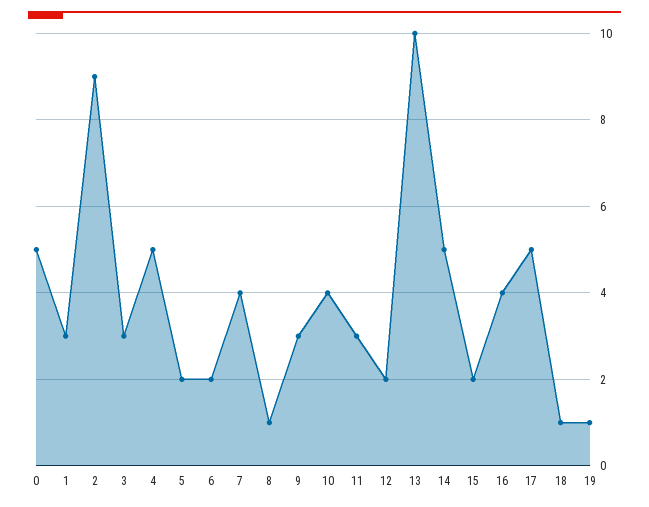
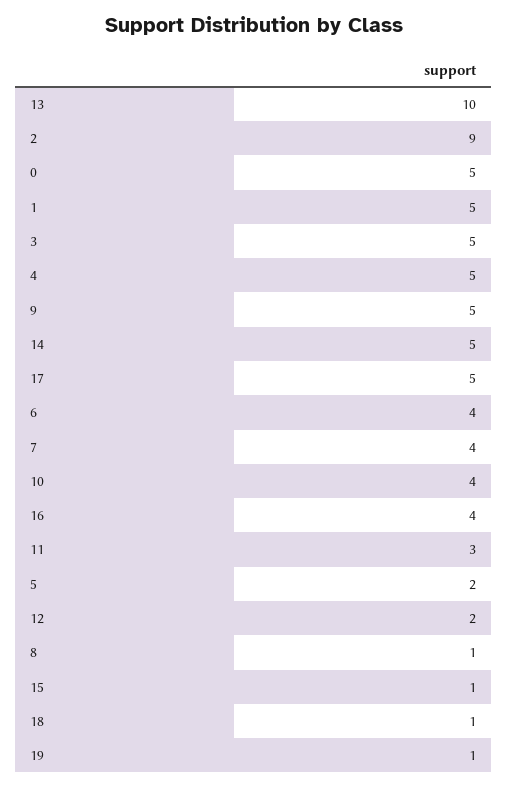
1: 3 -> 5
3: 3 -> 5
6: 2 -> 4
9: 3 -> 5
15: 2 -> 1

